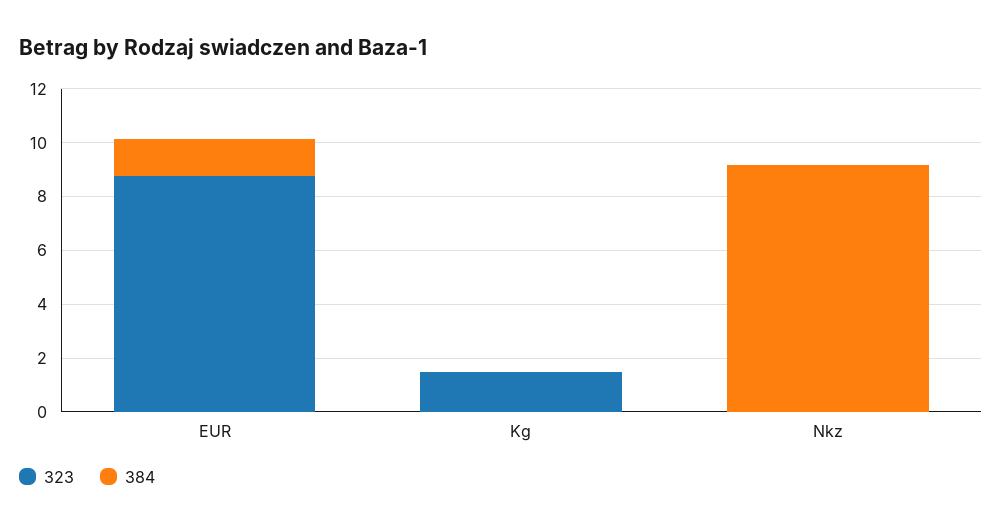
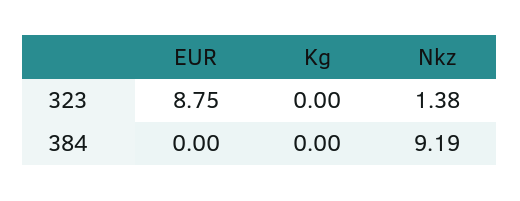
384, EUR: 1.5 -> 0
323, Kg: 1.5 -> 0
323, Nkz: 0 -> 1.38

